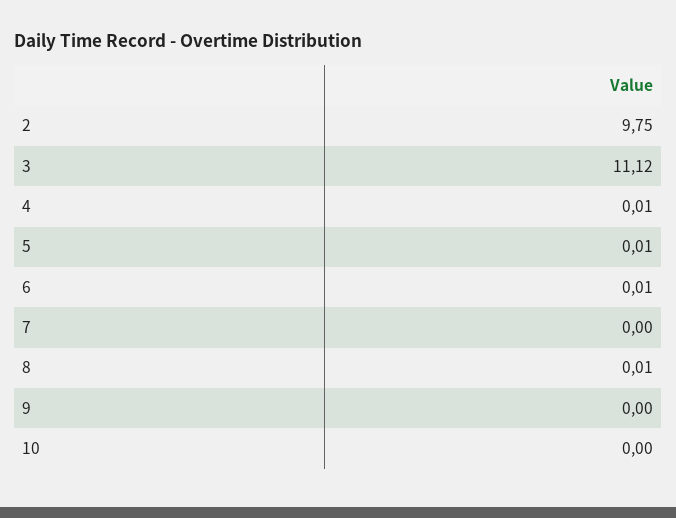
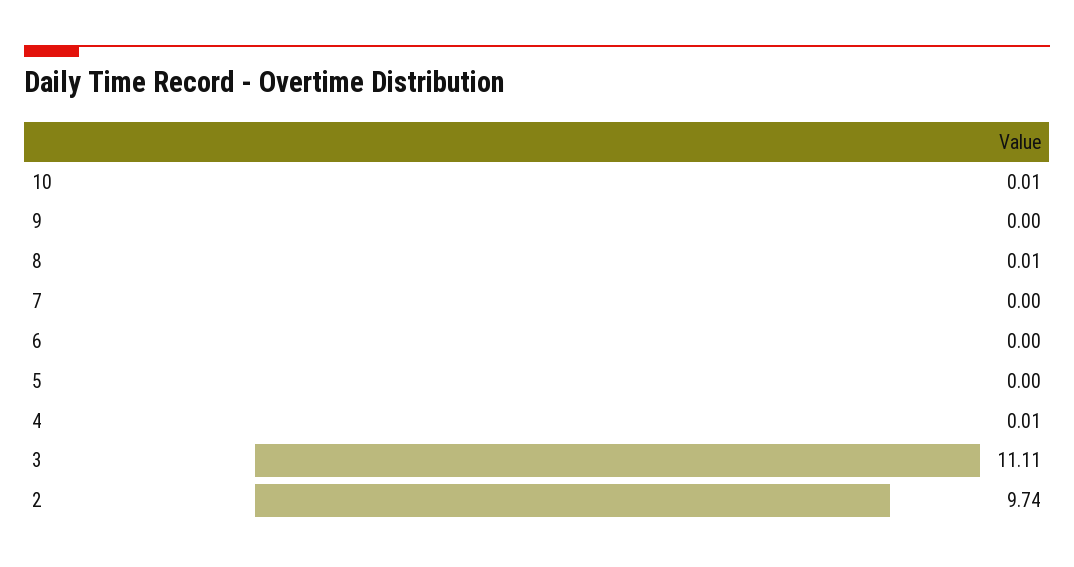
2: 9.75 -> 9.74
3: 11.12 -> 11.11
5: 0.01 -> 0
6: 0.01 -> 0
10: 0 -> 0.01

